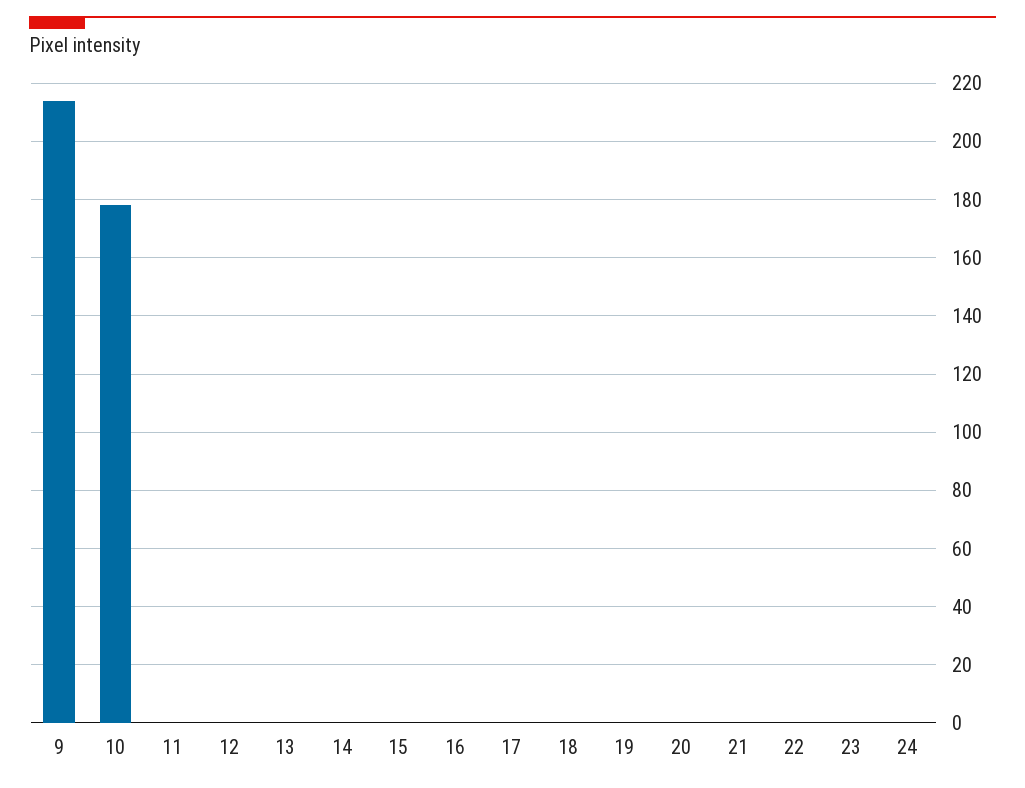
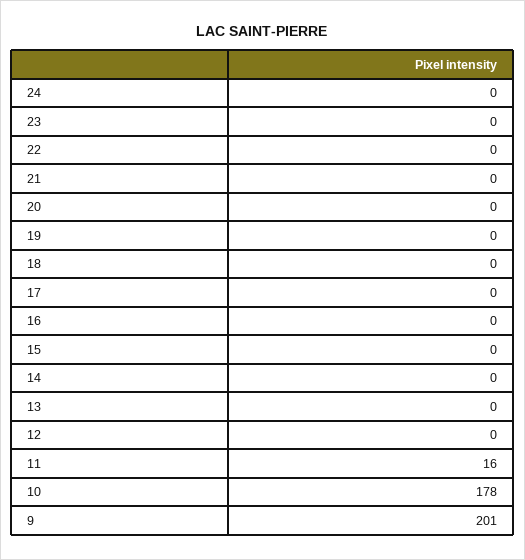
9: 215 -> 201
11: 0 -> 16

